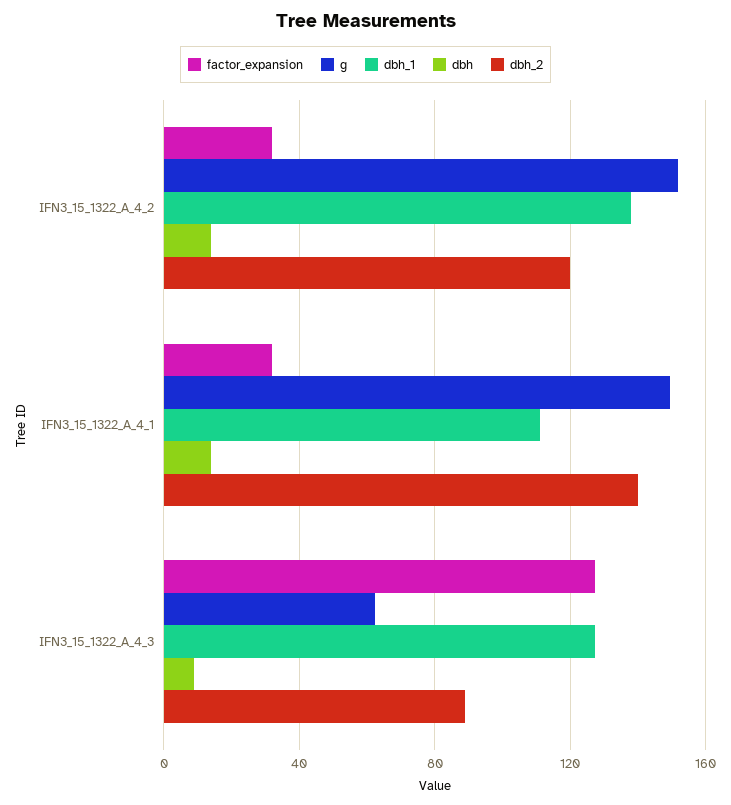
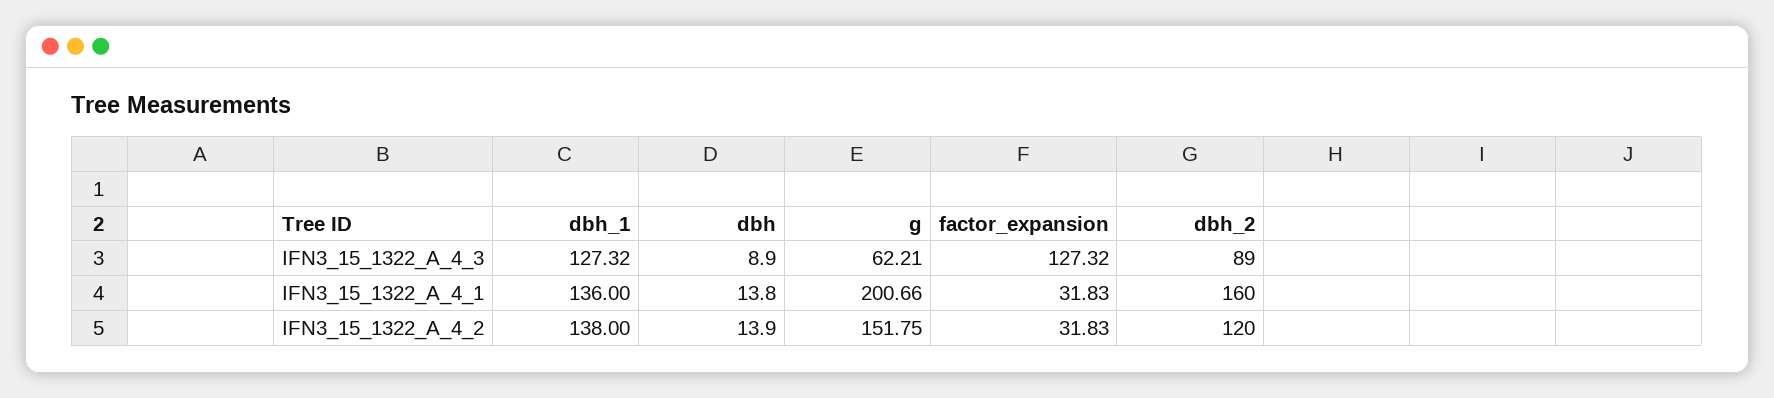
g, IFN3_15_1322_A_4_1: 150 -> 200.66
dbh_1, IFN3_15_1322_A_4_1: 110 -> 136
dbh_2, IFN3_15_1322_A_4_1: 140 -> 160

